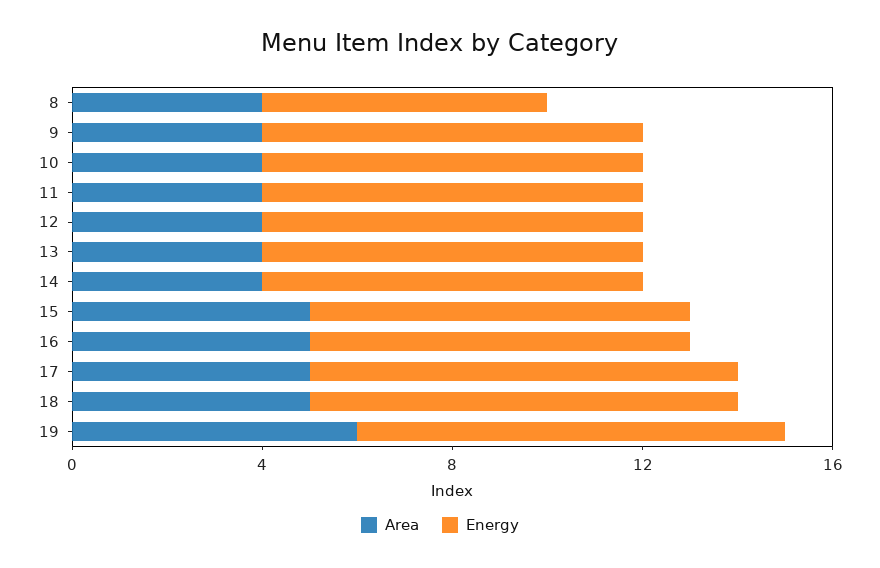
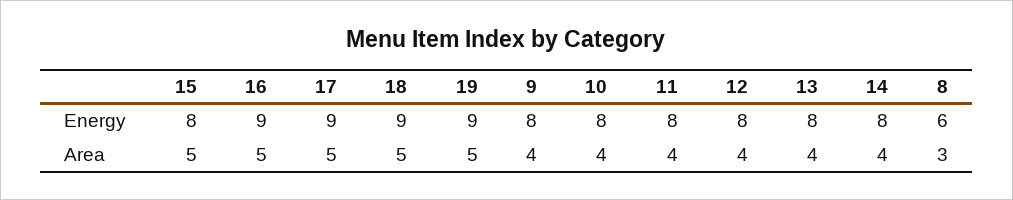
Area, 8: 4 -> 3
Energy, 16: 8 -> 9
Area, 19: 6 -> 5

